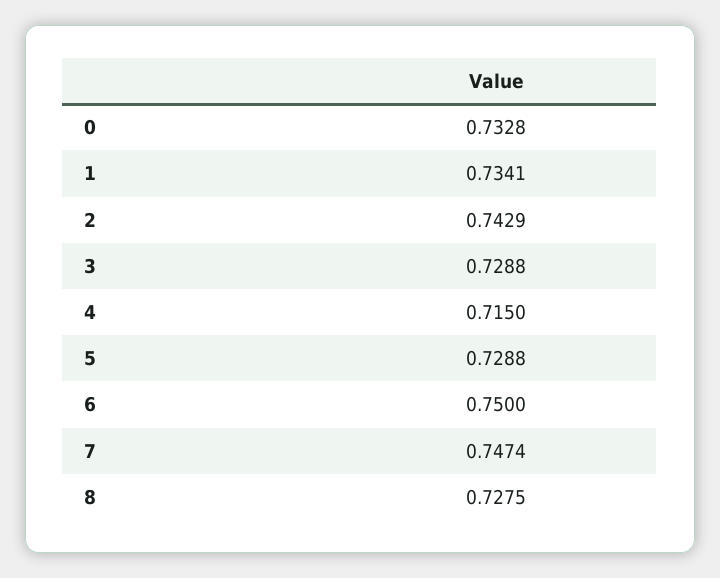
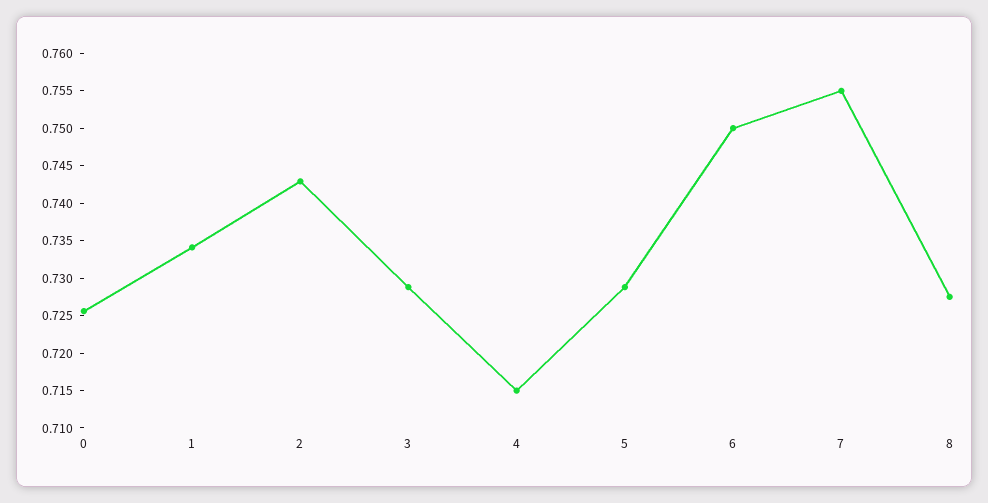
0: 0.7328 -> 0.725
7: 0.7474 -> 0.755

